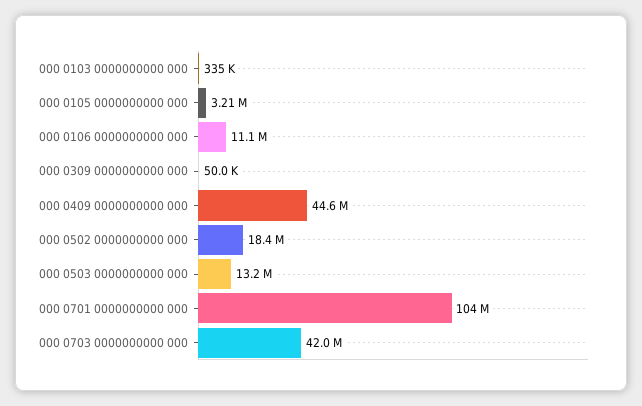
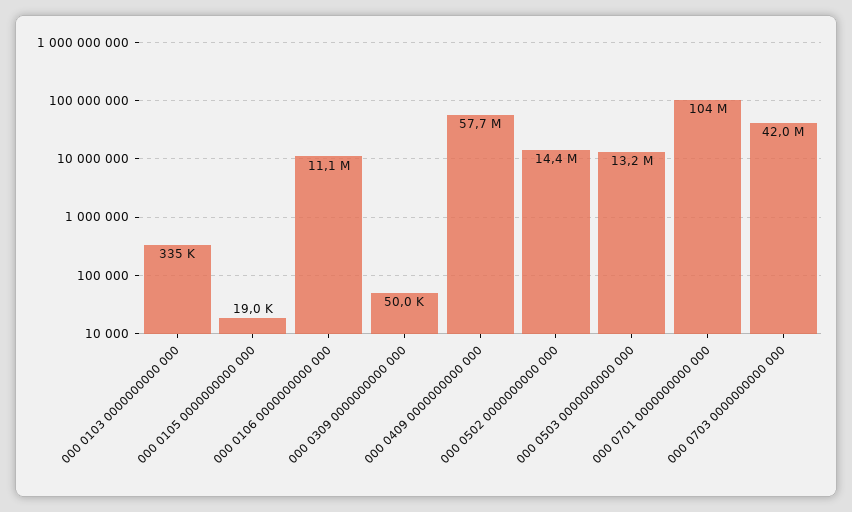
000 0105 0000000000 000: 3210000 -> 19000
000 0409 0000000000 000: 44600000 -> 57700000
000 0502 0000000000 000: 18400000 -> 14400000

